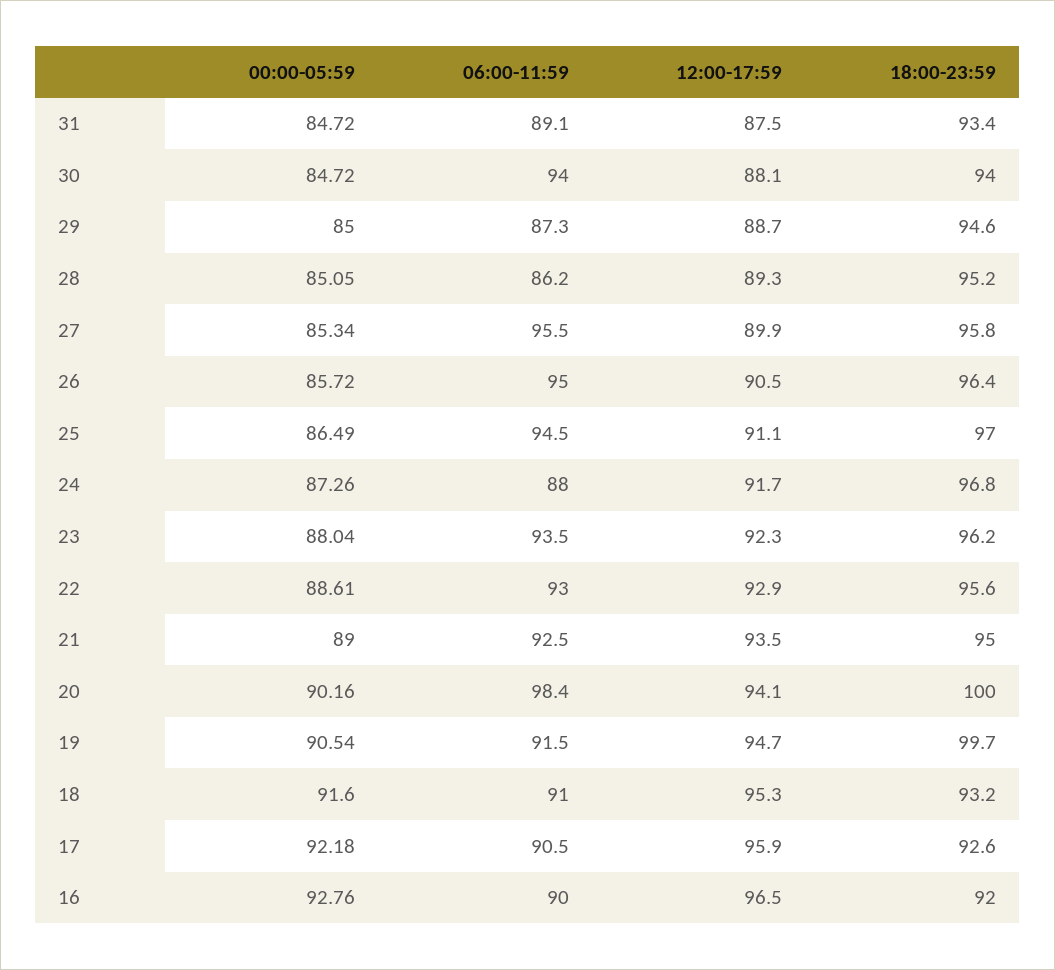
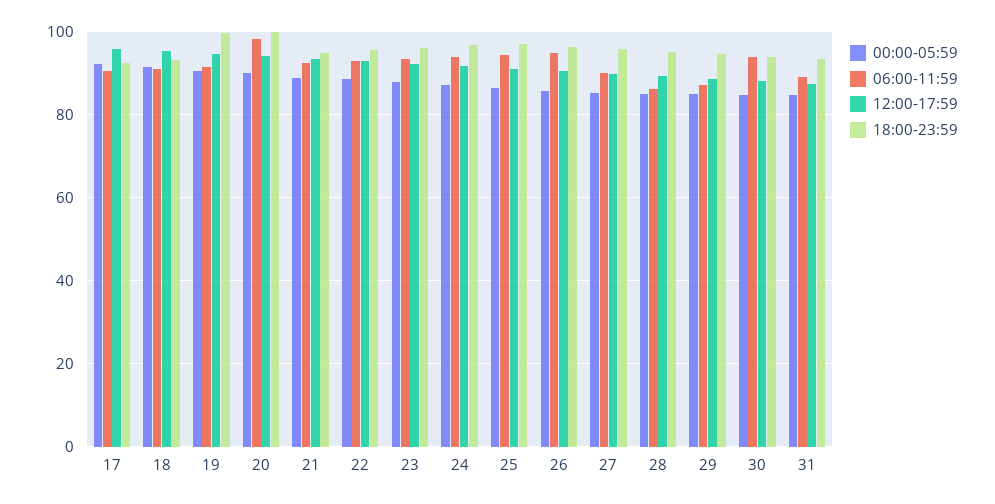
06:00-11:59, 27: 95.5 -> 90
06:00-11:59, 24: 88 -> 94
00:00-05:59, 16: 92.76 -> none
06:00-11:59, 16: 90 -> none
12:00-17:59, 16: 96.5 -> none
18:00-23:59, 16: 92 -> none

